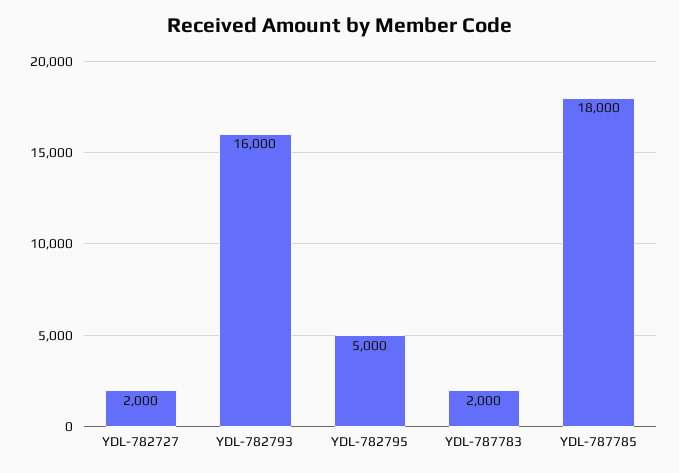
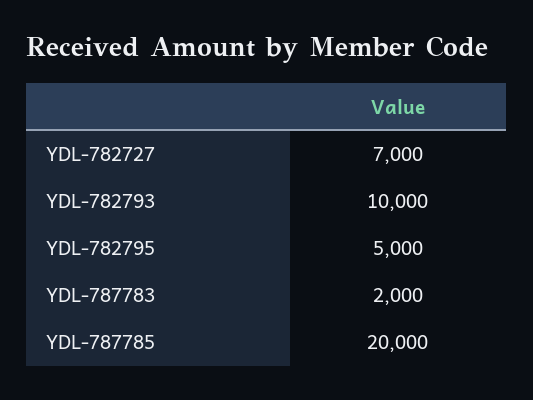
YDL-782727: 2000 -> 7000
YDL-782793: 16000 -> 10000
YDL-787785: 18000 -> 20000

